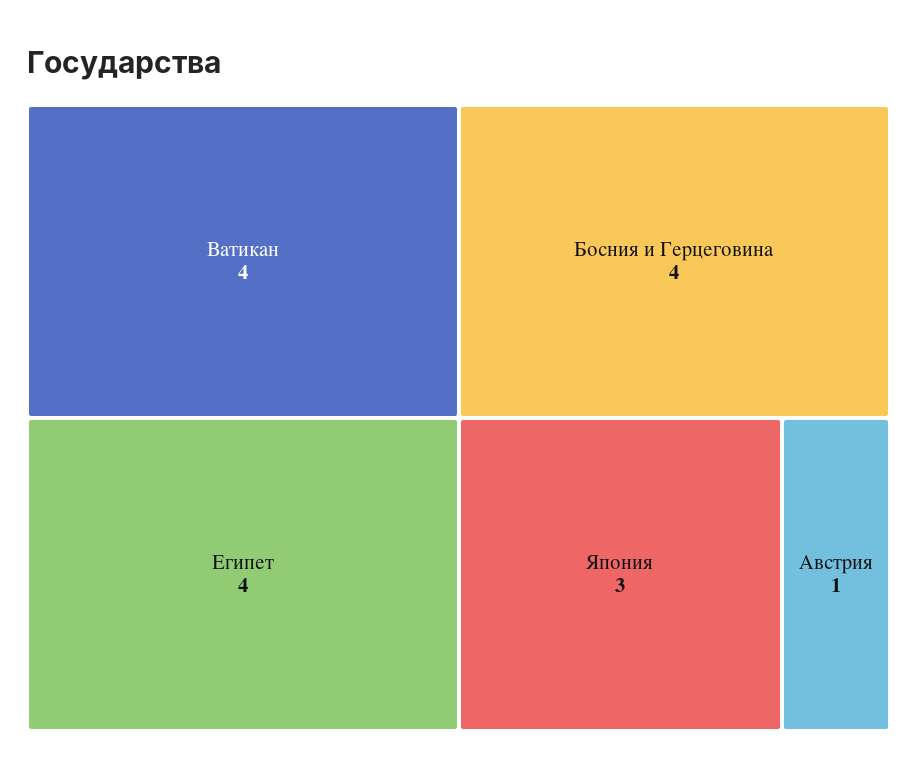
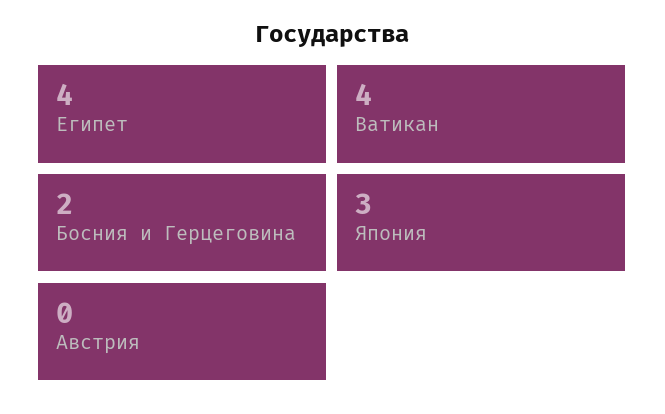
Босния и Герцеговина: 4 -> 2
Австрия: 1 -> 0

